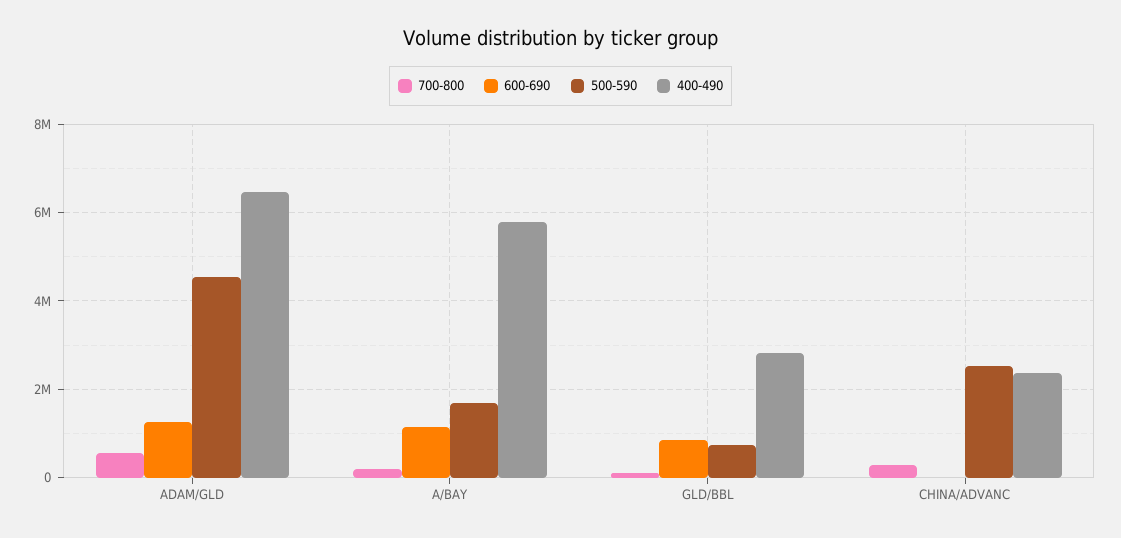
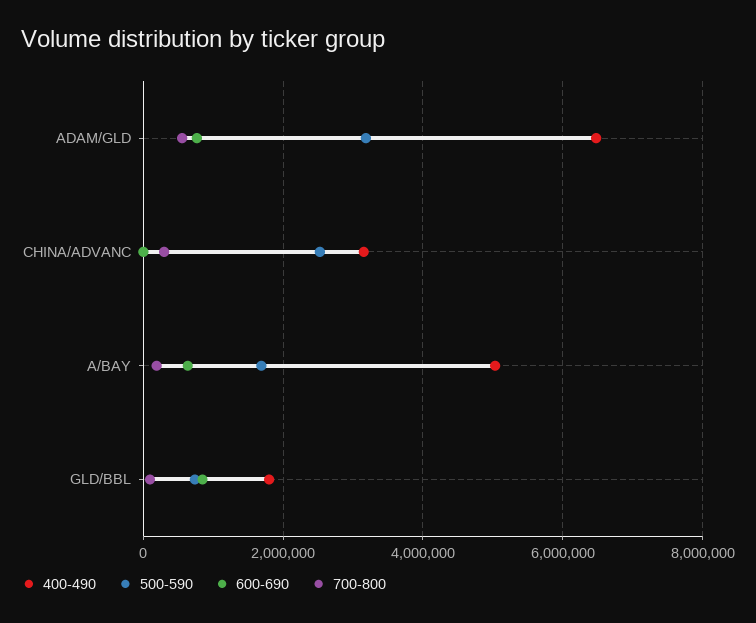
600-690, ADAM/GLD: 1200000 -> 800000
500-590, ADAM/GLD: 4600000 -> 3200000
600-690, A/BAY: 1200000 -> 600000
400-490, A/BAY: 5800000 -> 5000000
400-490, GLD/BBL: 2800000 -> 1800000
400-490, CHINA/ADVANC: 2400000 -> 3200000

